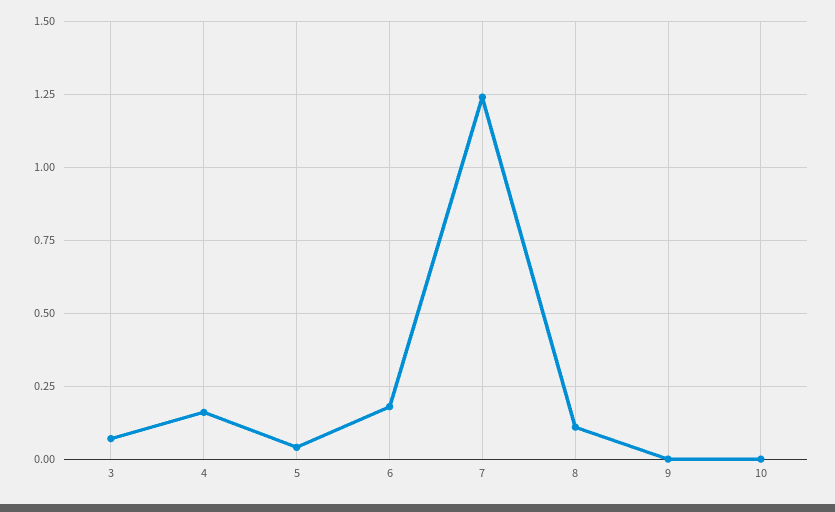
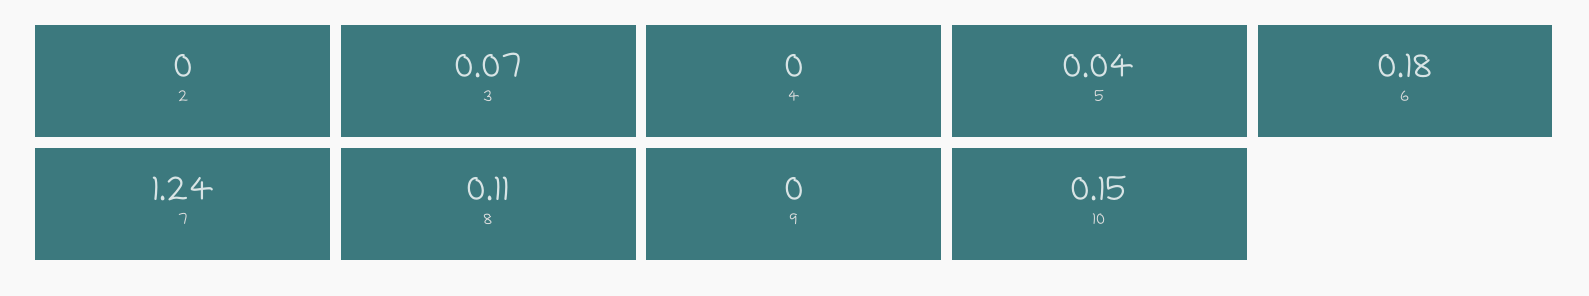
4: 0.15 -> 0
10: 0 -> 0.15
2: none -> 0

